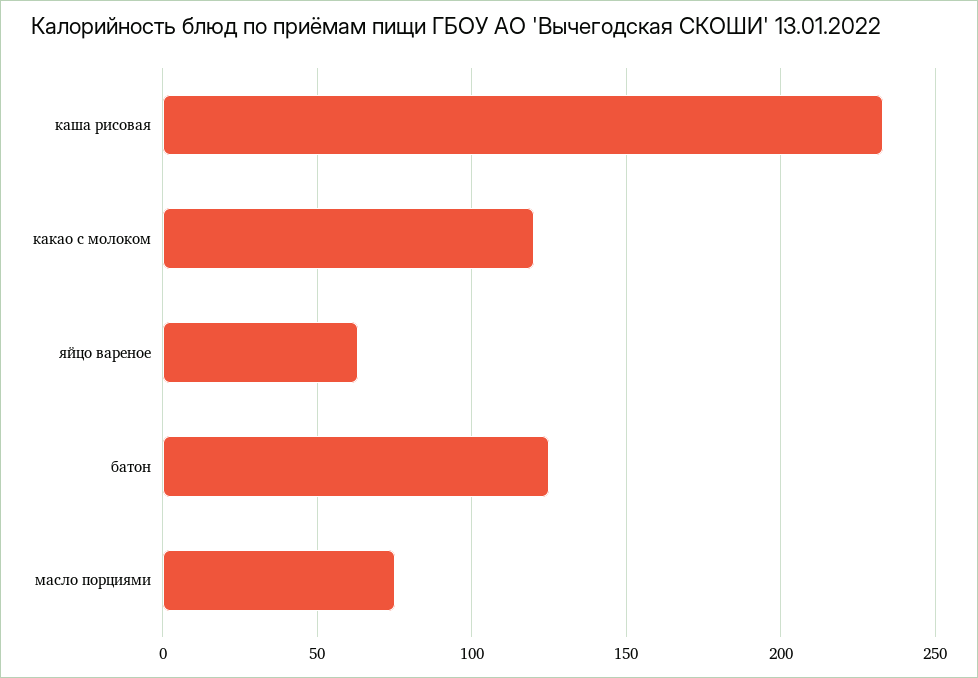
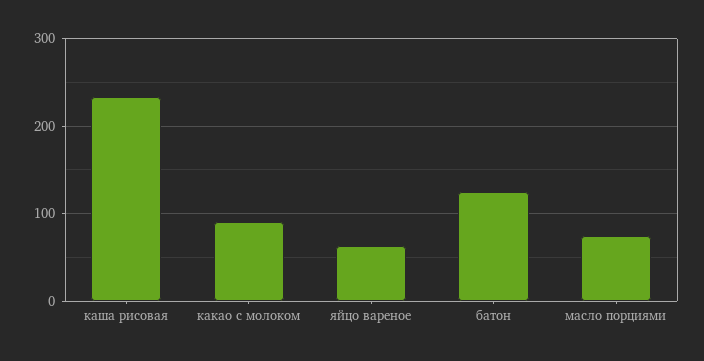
какао с молоком: 120 -> 90

